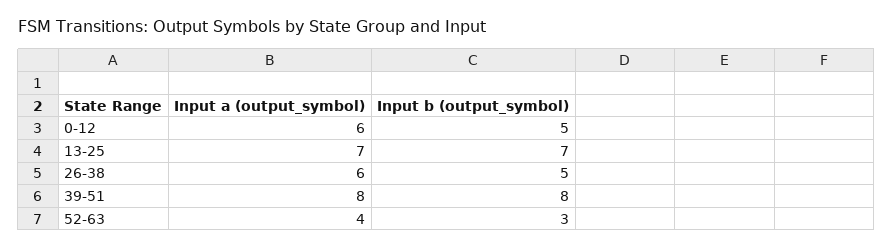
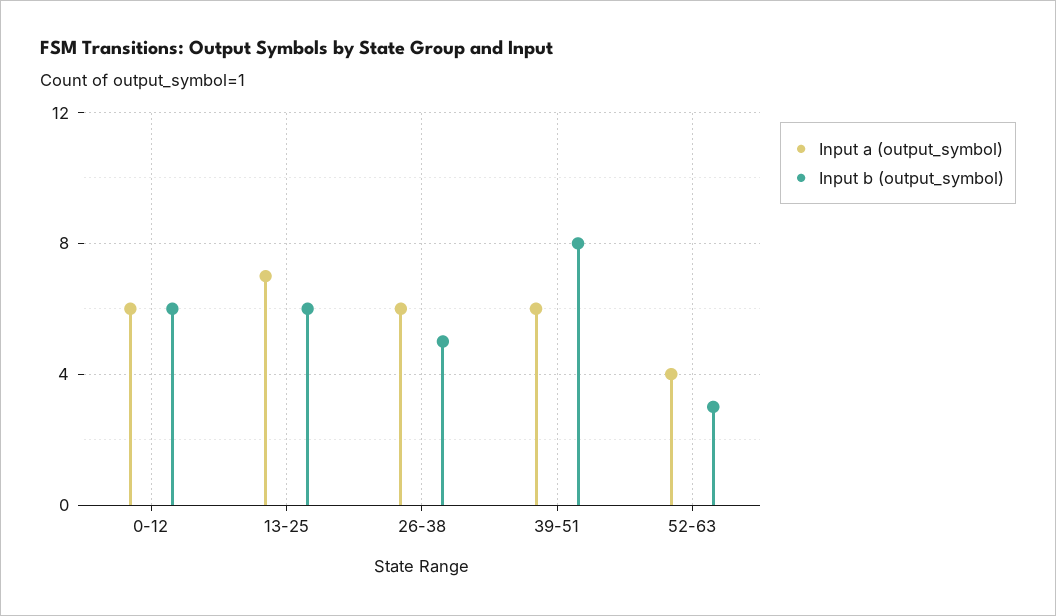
Input b (output_symbol), 0-12: 5 -> 6
Input b (output_symbol), 13-25: 7 -> 6
Input a (output_symbol), 39-51: 8 -> 6

